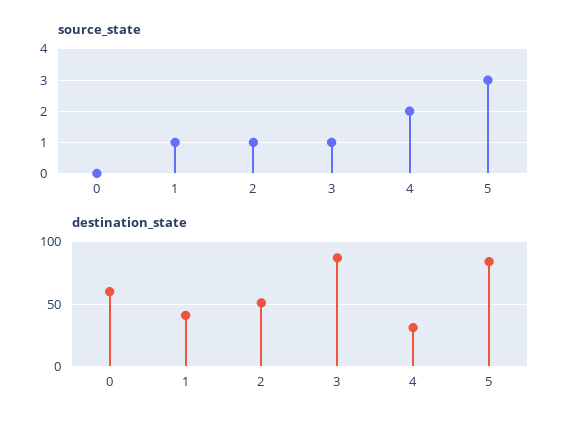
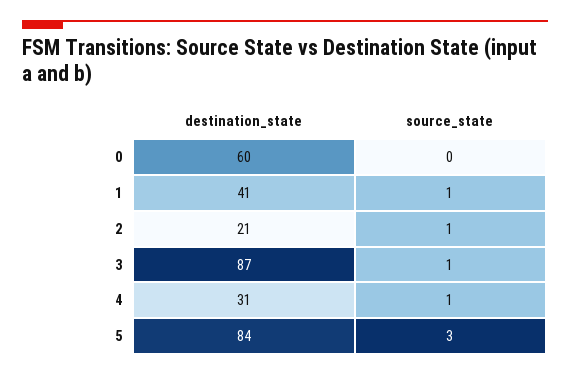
source_state, 4: 2 -> 1
destination_state, 2: 50 -> 21

